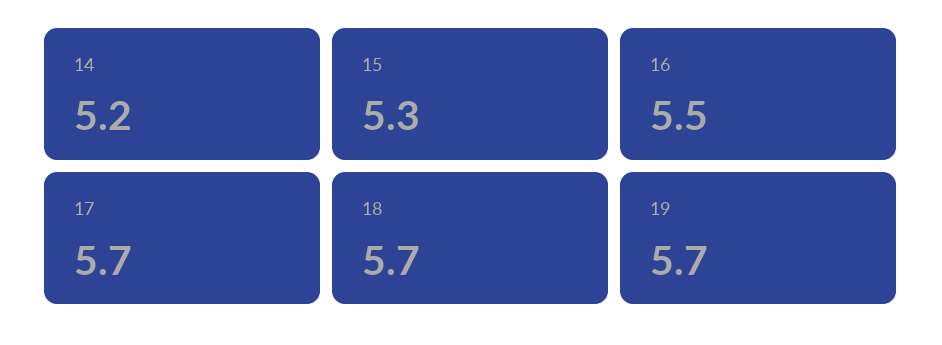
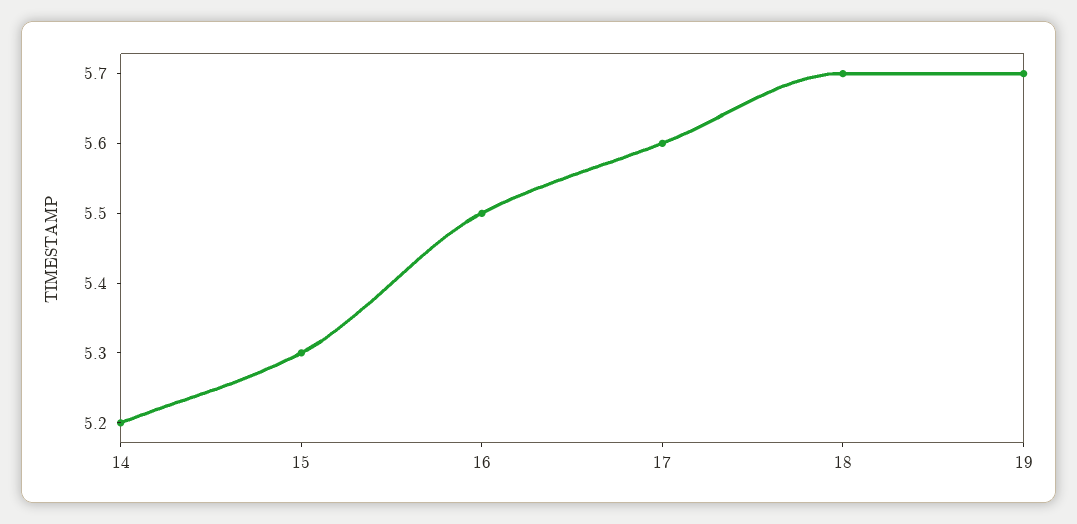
17: 5.7 -> 5.6

